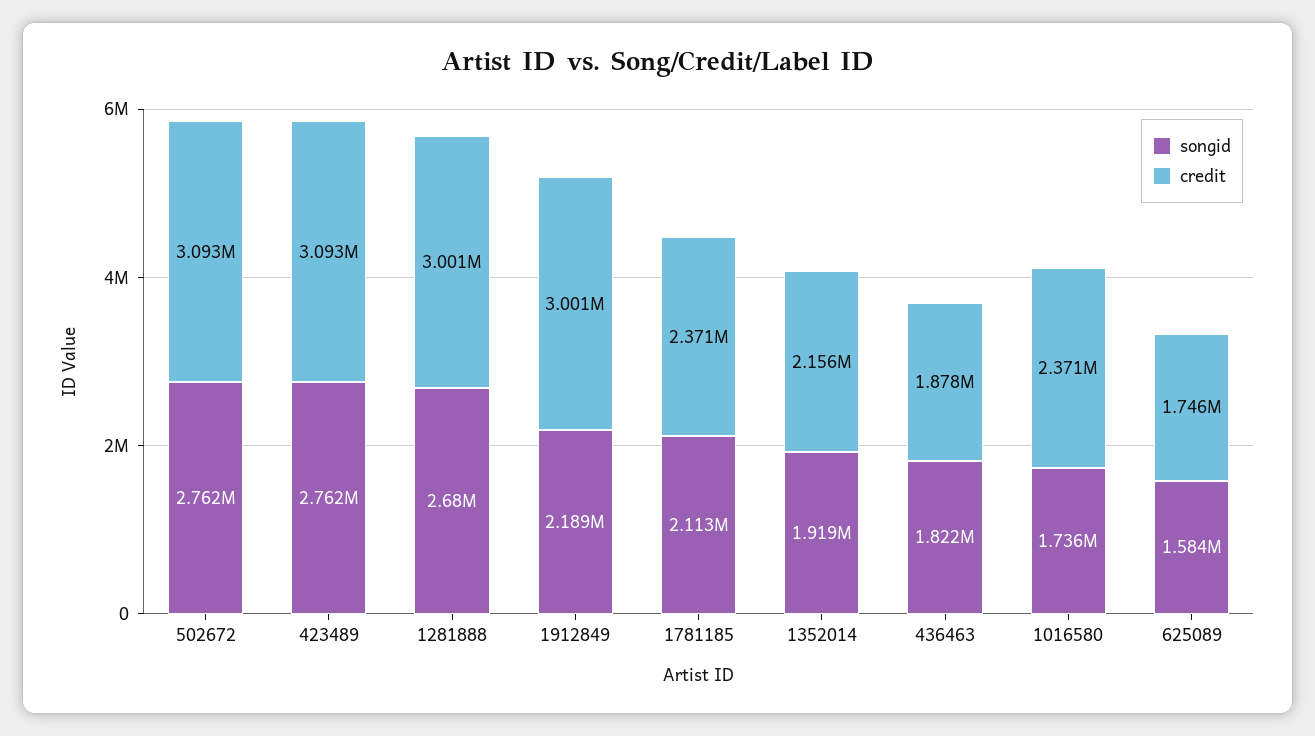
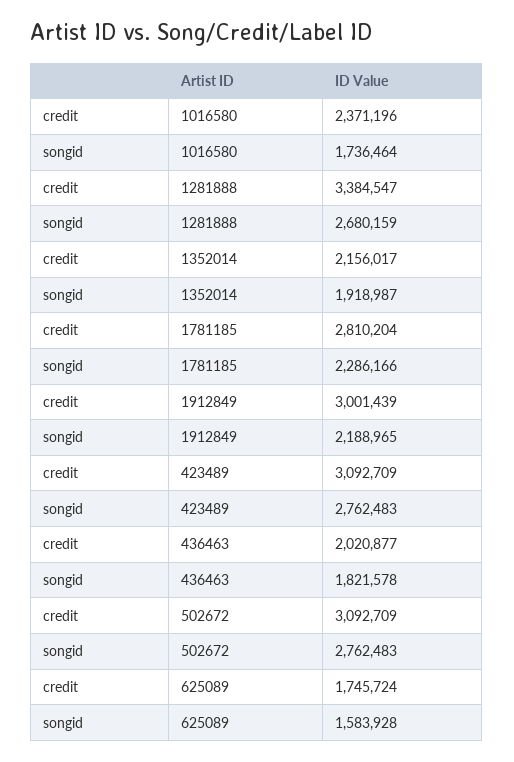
credit, 1281888: 3001000 -> 3384547
songid, 1781185: 2113000 -> 2286166
credit, 1781185: 2371000 -> 2810204
credit, 436463: 1878000 -> 2020877

